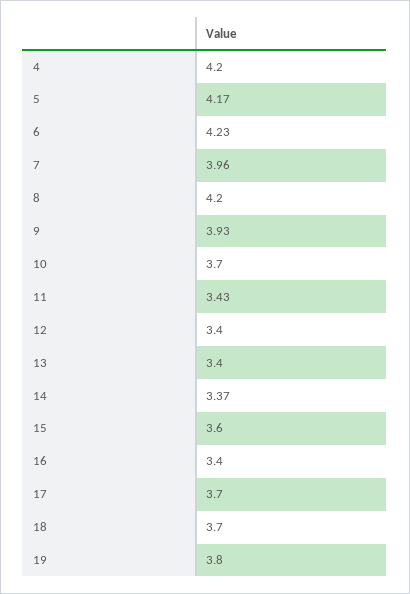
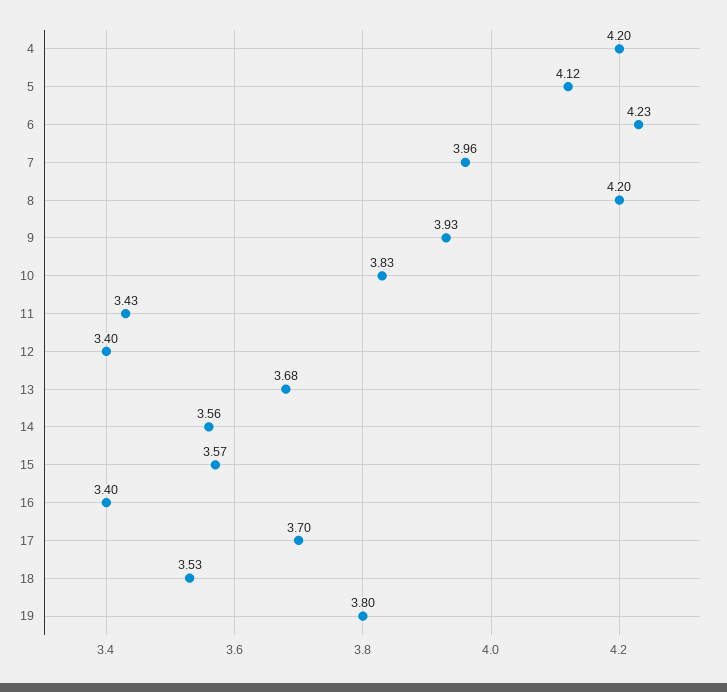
5: 4.17 -> 4.12
10: 3.7 -> 3.83
13: 3.4 -> 3.68
14: 3.37 -> 3.56
15: 3.6 -> 3.57
18: 3.7 -> 3.53

